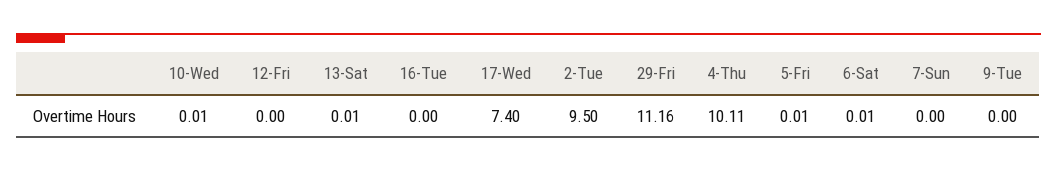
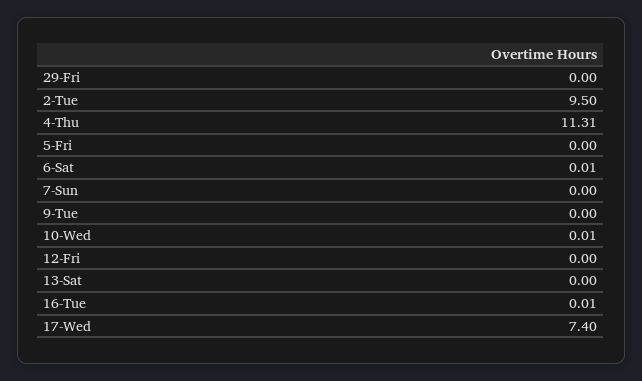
13-Sat: 0.01 -> 0
16-Tue: 0 -> 0.01
29-Fri: 11.16 -> 0
4-Thu: 10.11 -> 11.31
5-Fri: 0.01 -> 0

